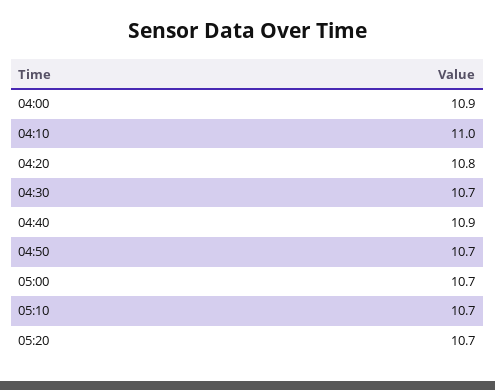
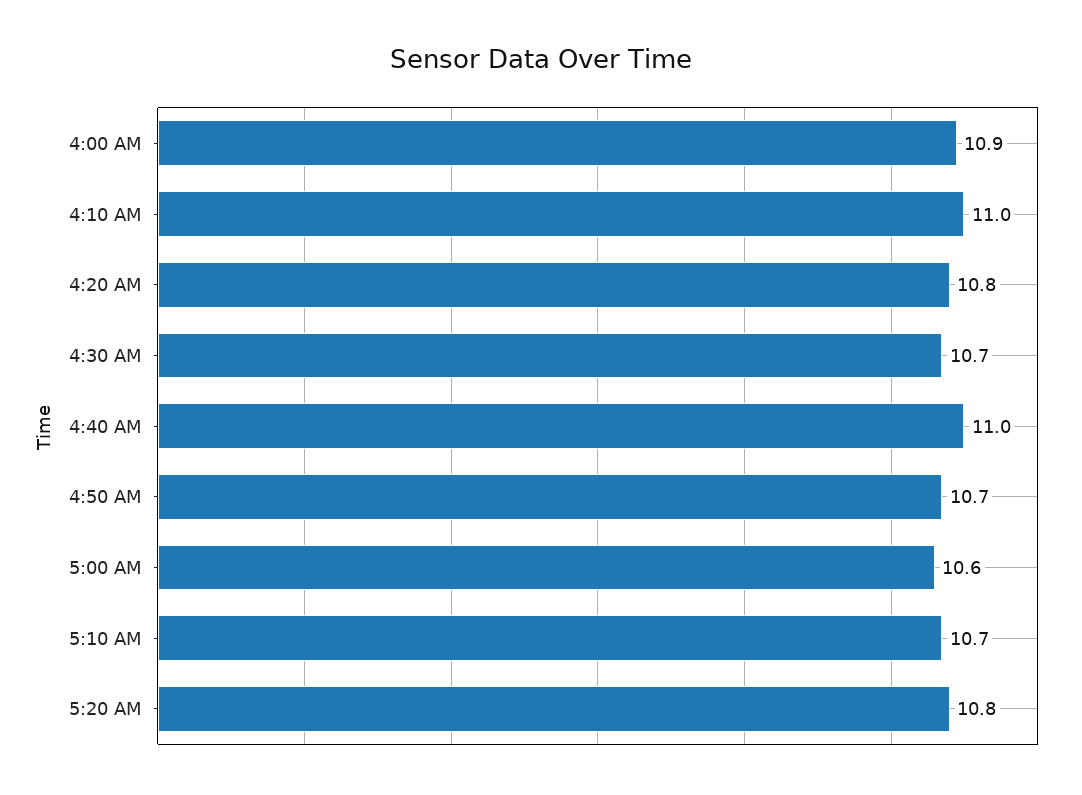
04:40: 10.9 -> 11
05:00: 10.7 -> 10.6
05:20: 10.7 -> 10.8

